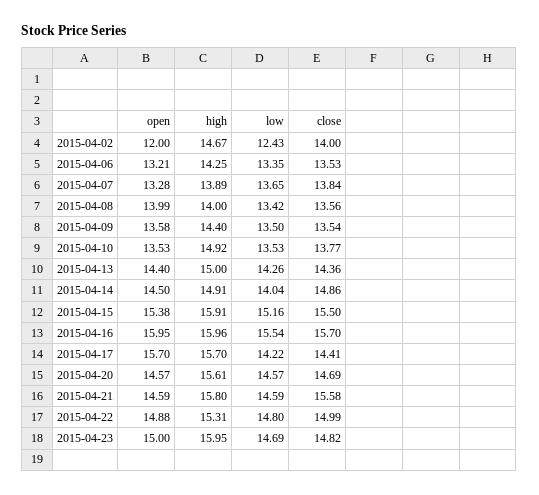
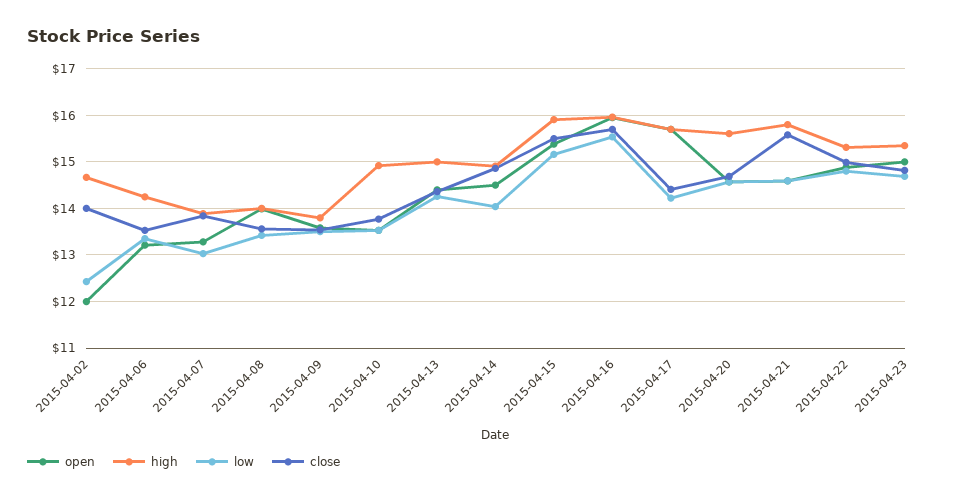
low, 2015-04-07: 13.65 -> 13
high, 2015-04-09: 14.4 -> 13.8
high, 2015-04-23: 15.95 -> 15.4

